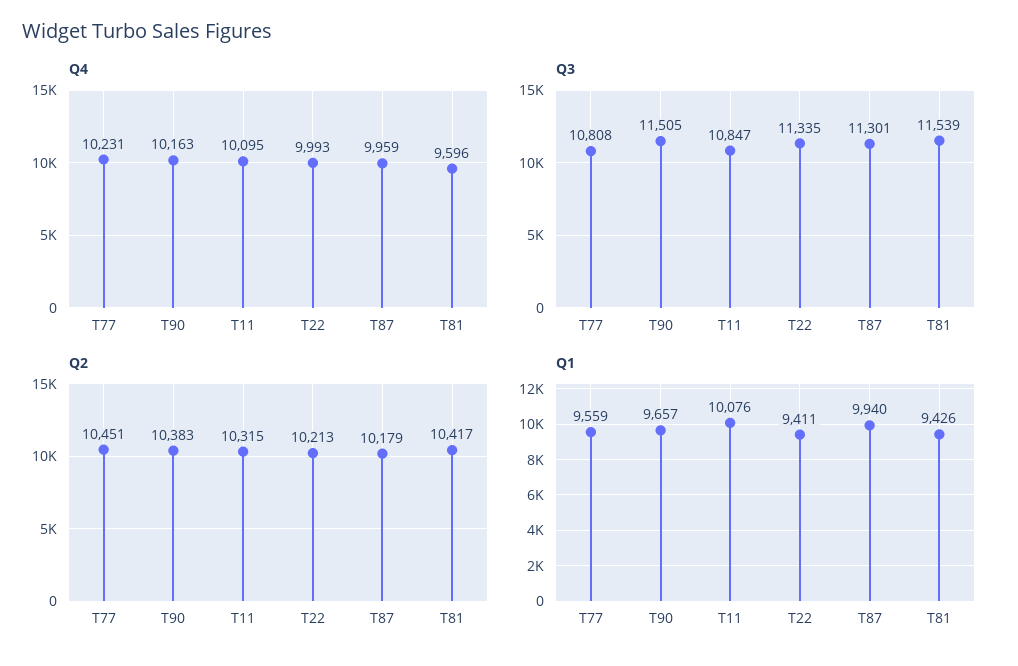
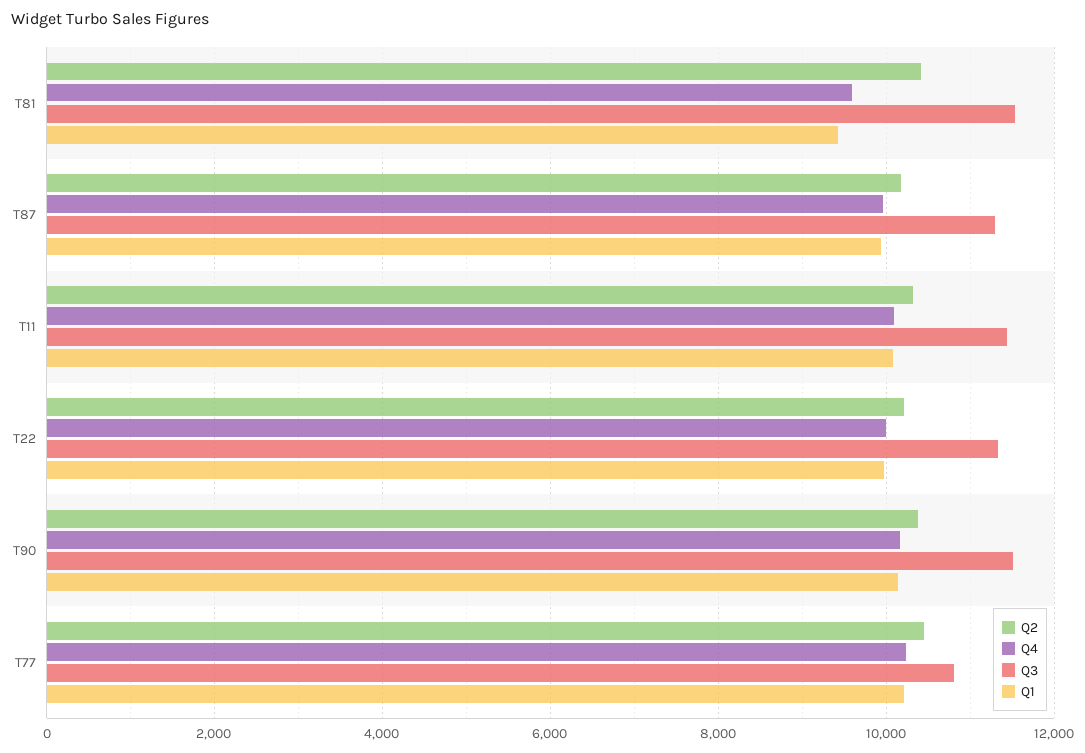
Q3, T11: 10847 -> 11400
Q1, T77: 9559 -> 10200
Q1, T90: 9657 -> 10200
Q1, T22: 9411 -> 10000

